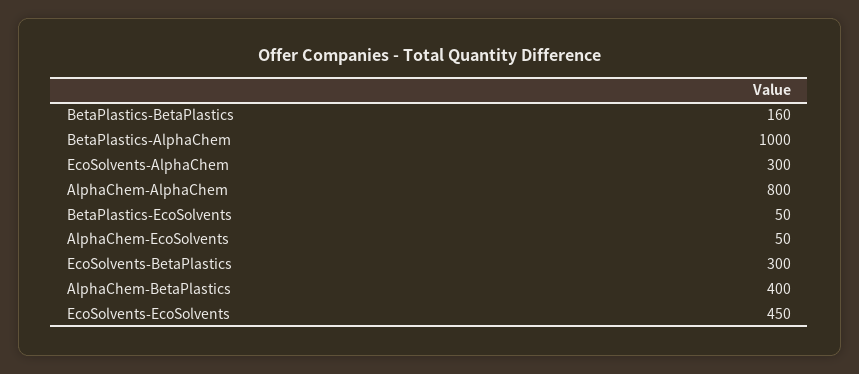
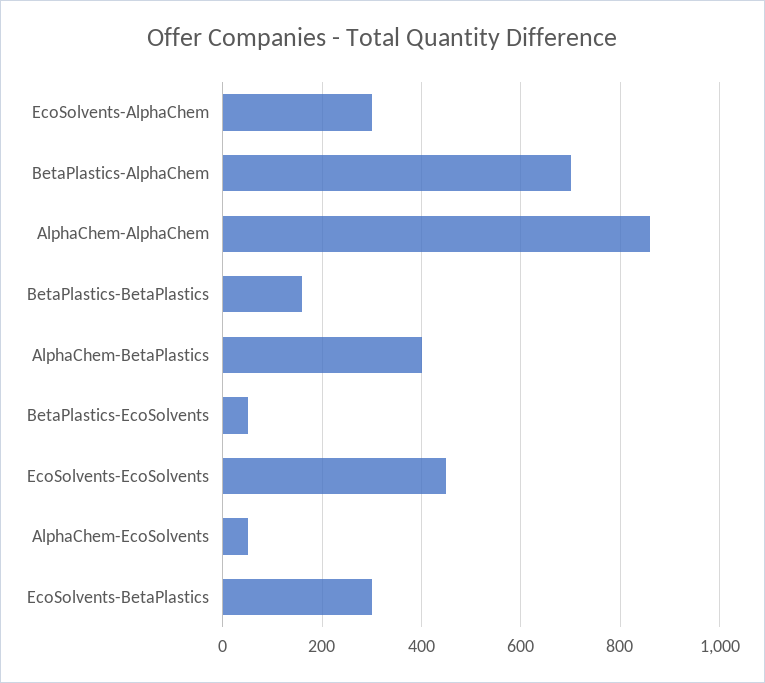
BetaPlastics-AlphaChem: 1000 -> 700
AlphaChem-AlphaChem: 800 -> 860

